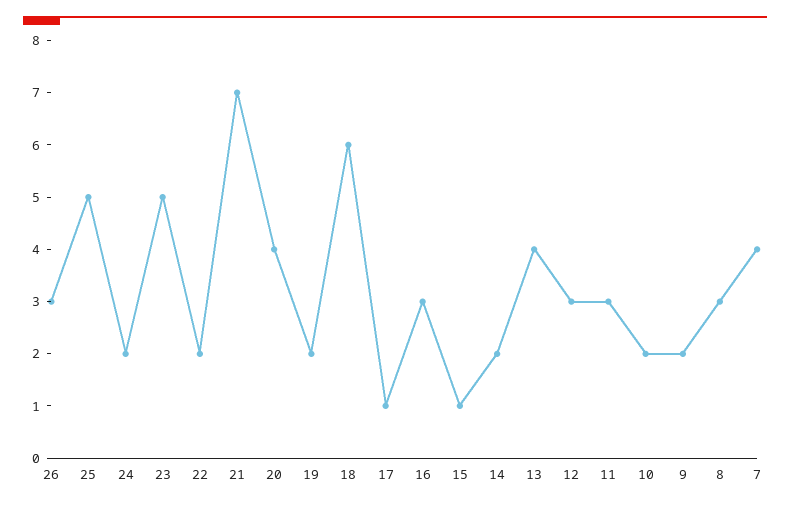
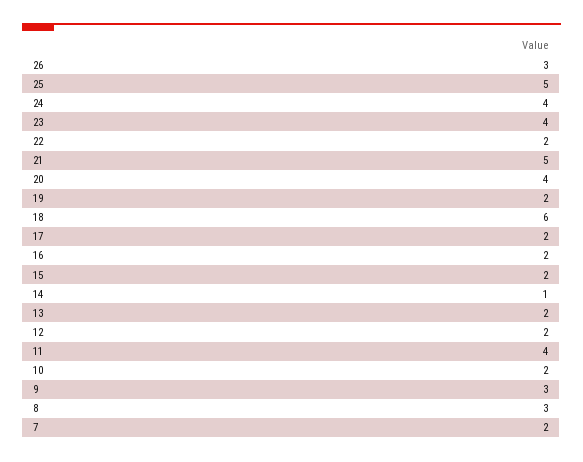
24: 2 -> 4
23: 5 -> 4
21: 7 -> 5
17: 1 -> 2
16: 3 -> 2
15: 1 -> 2
14: 2 -> 1
13: 4 -> 2
12: 3 -> 2
11: 3 -> 4
9: 2 -> 3
7: 4 -> 2

